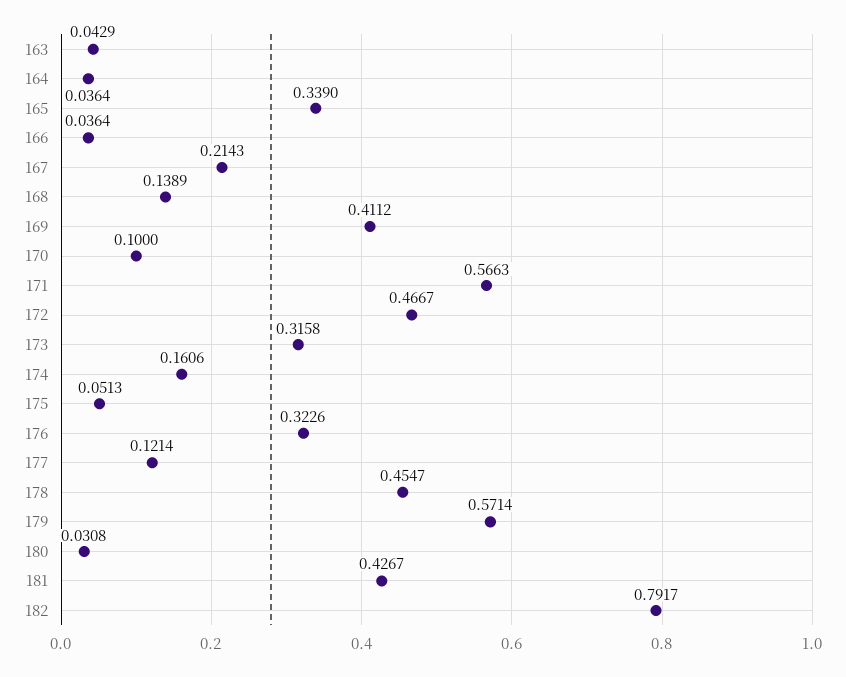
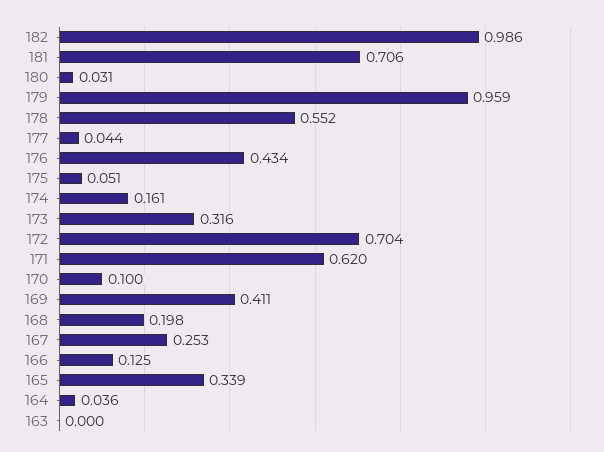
163: 0.0429 -> 0
166: 0.0364 -> 0.125
167: 0.2143 -> 0.253
168: 0.1389 -> 0.198
171: 0.5663 -> 0.62
172: 0.4667 -> 0.704
176: 0.3226 -> 0.434
177: 0.1214 -> 0.044
178: 0.4547 -> 0.552
179: 0.5714 -> 0.959
181: 0.4267 -> 0.706
182: 0.7917 -> 0.986

